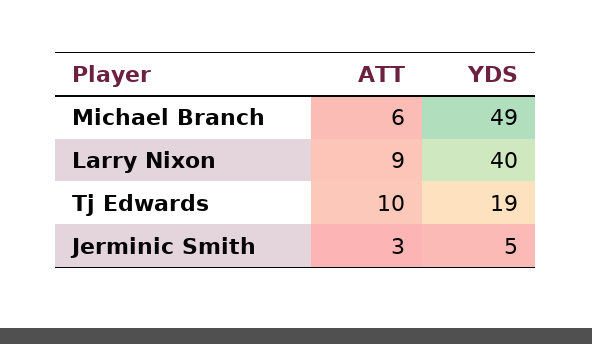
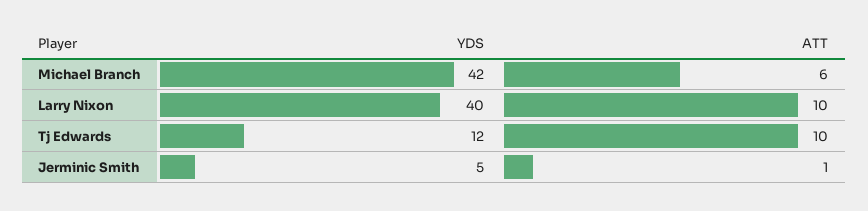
YDS, Michael Branch: 49 -> 42
ATT, Larry Nixon: 9 -> 10
YDS, Tj Edwards: 19 -> 12
ATT, Jerminic Smith: 3 -> 1

